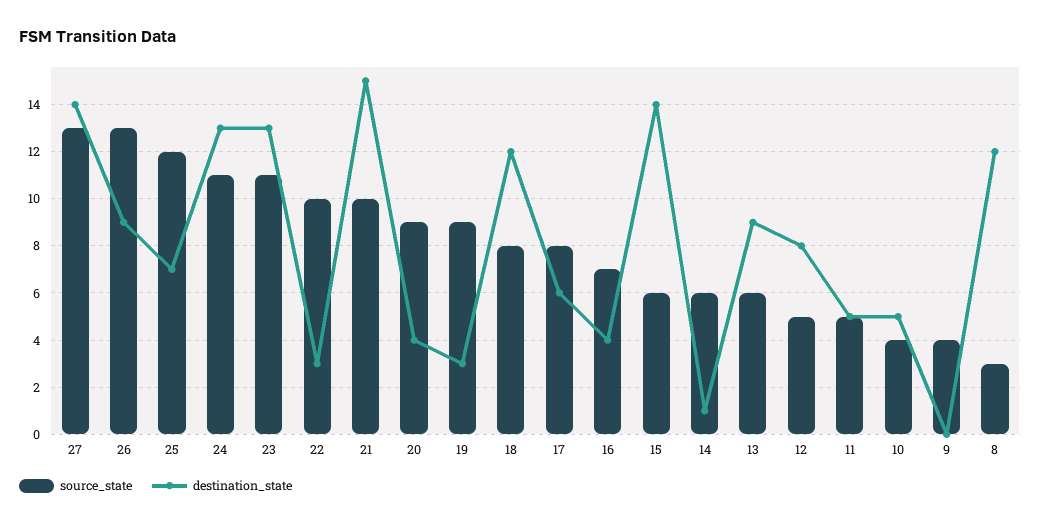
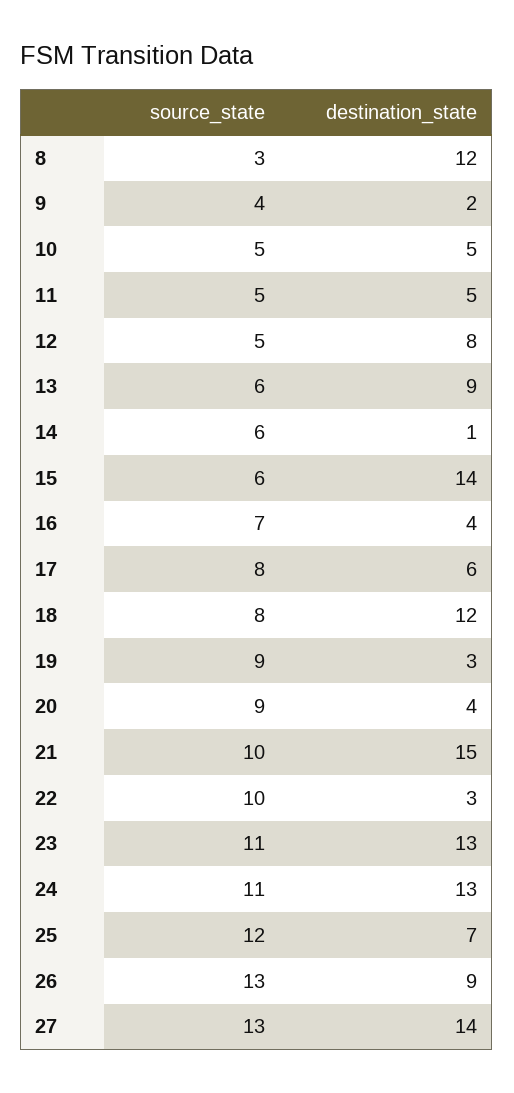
source_state, 10: 4 -> 5
destination_state, 9: 0 -> 2

